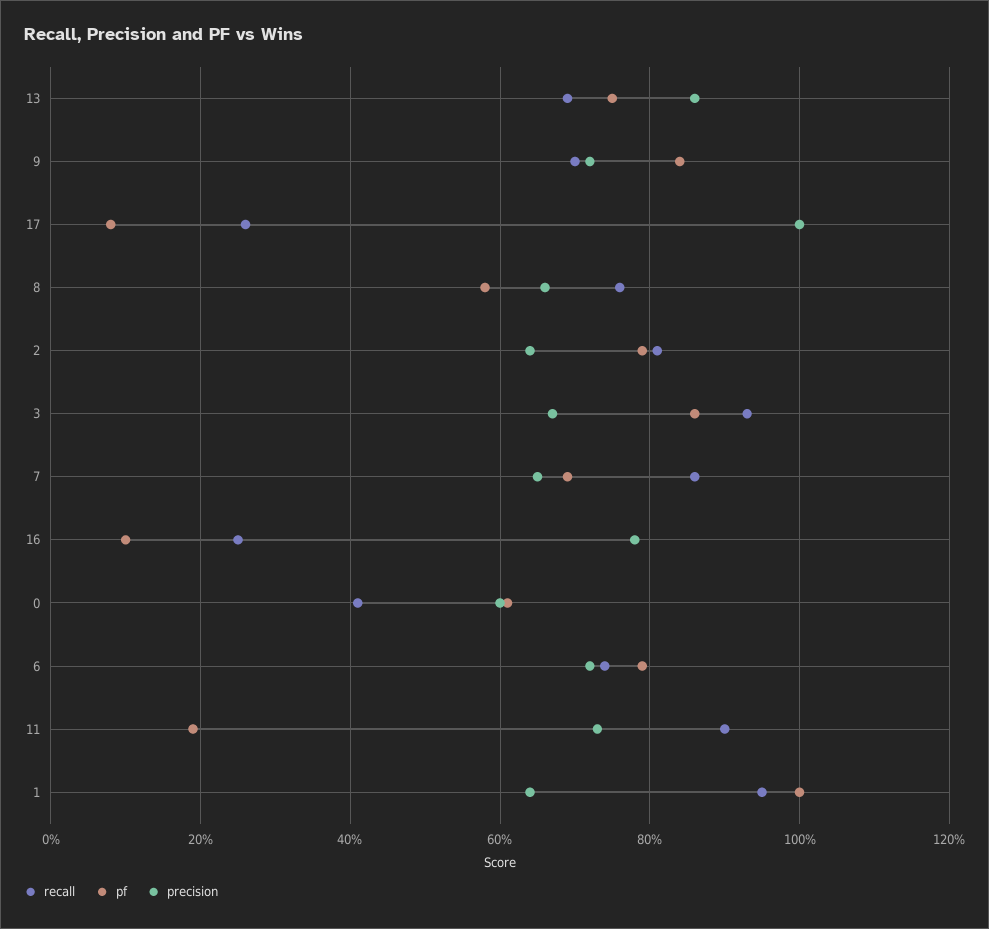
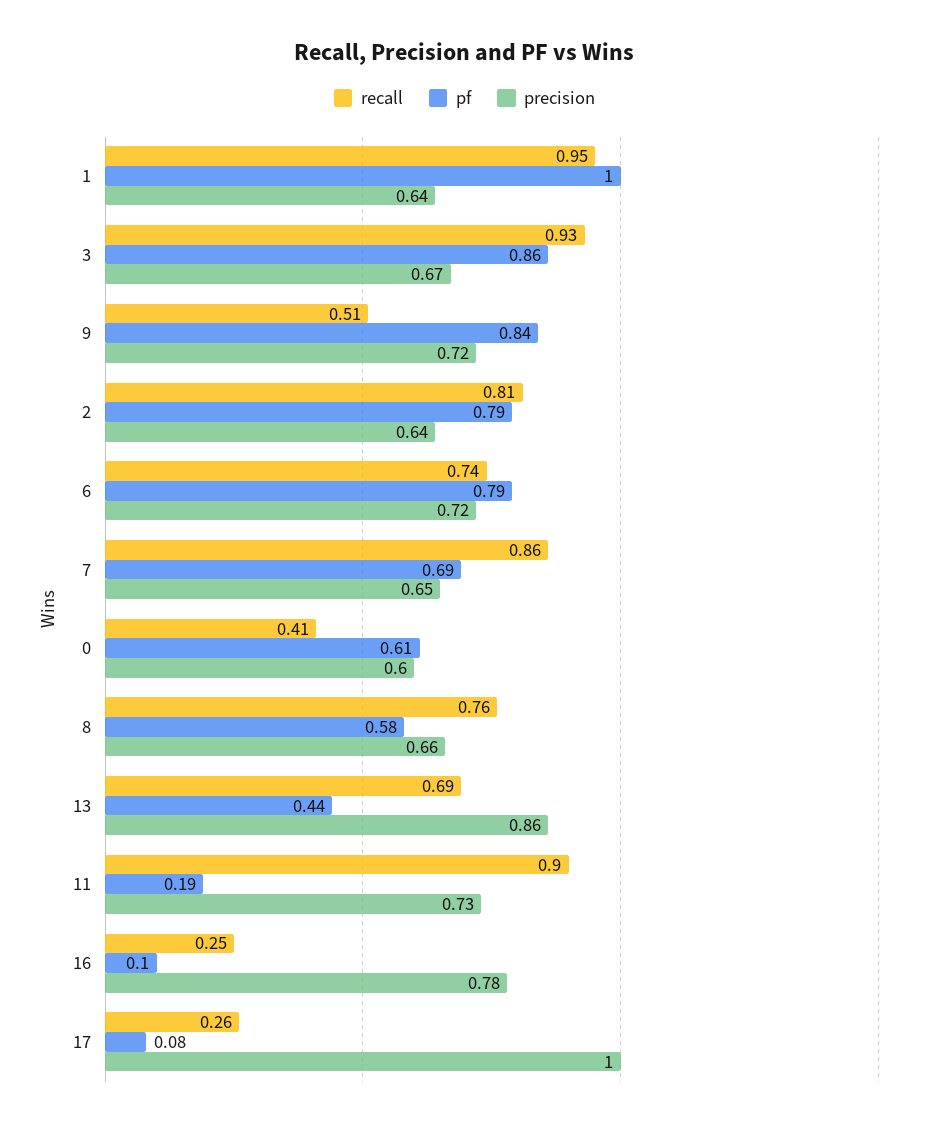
pf, 13: 0.75 -> 0.44
recall, 9: 0.7 -> 0.51

